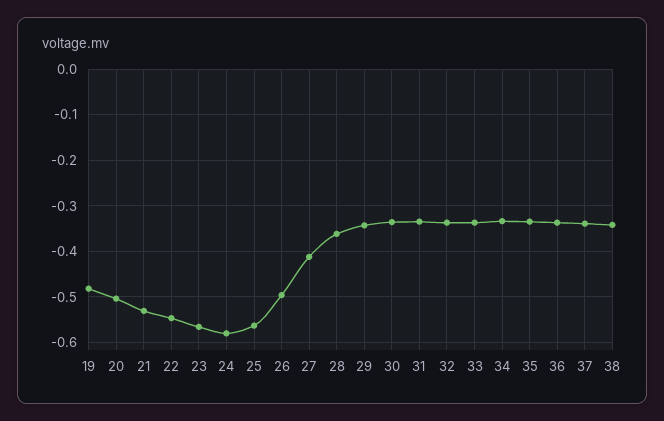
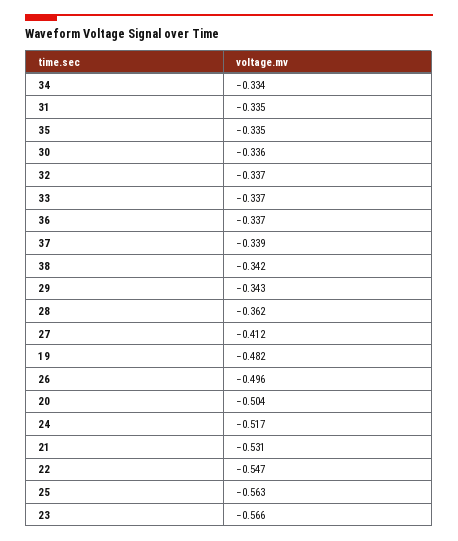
24: -0.58 -> -0.517

